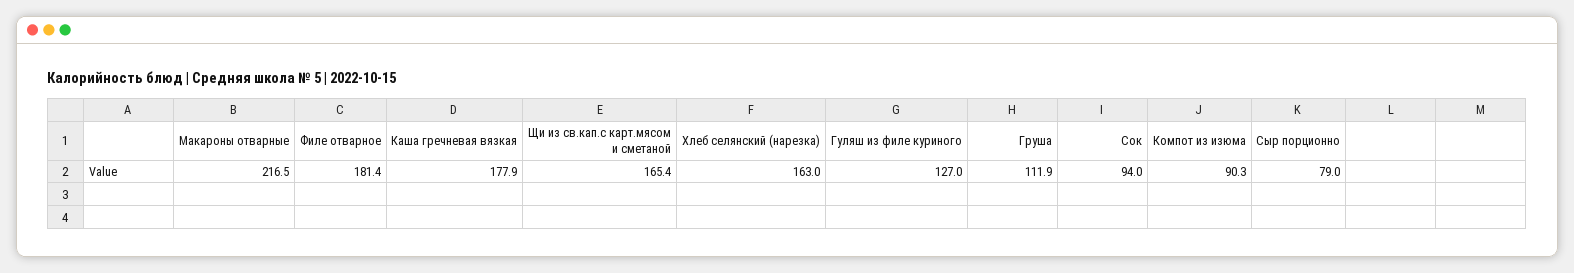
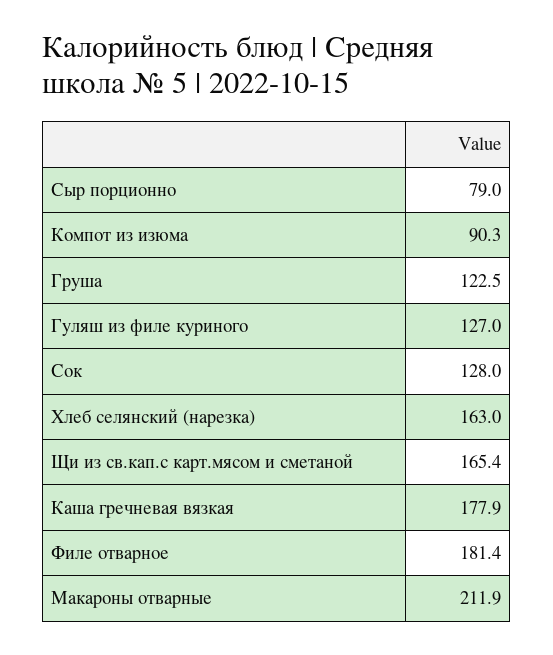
Макароны отварные: 216.5 -> 211.9
Груша: 111.9 -> 122.5
Сок: 94 -> 128

